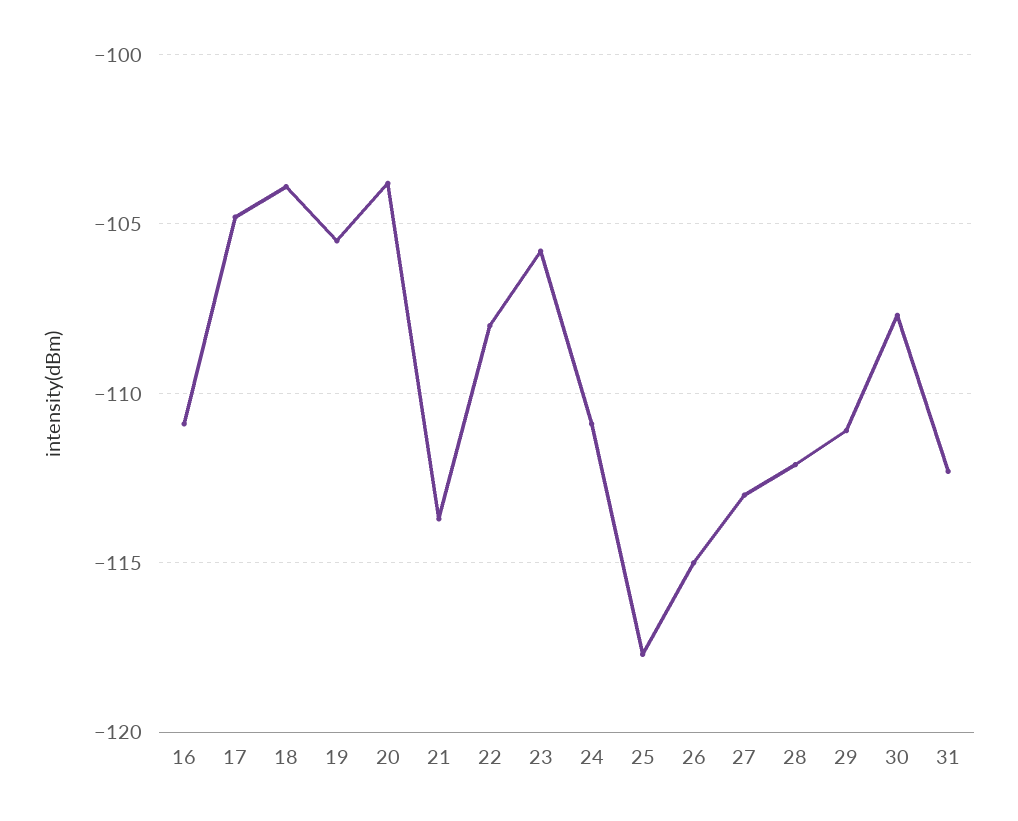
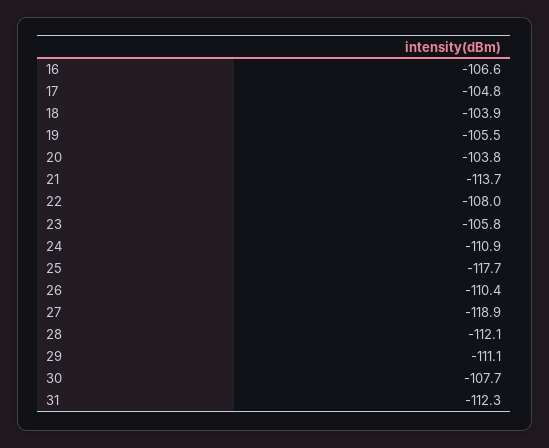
16: -111 -> -106.6
26: -115 -> -110.4
27: -113 -> -118.9

